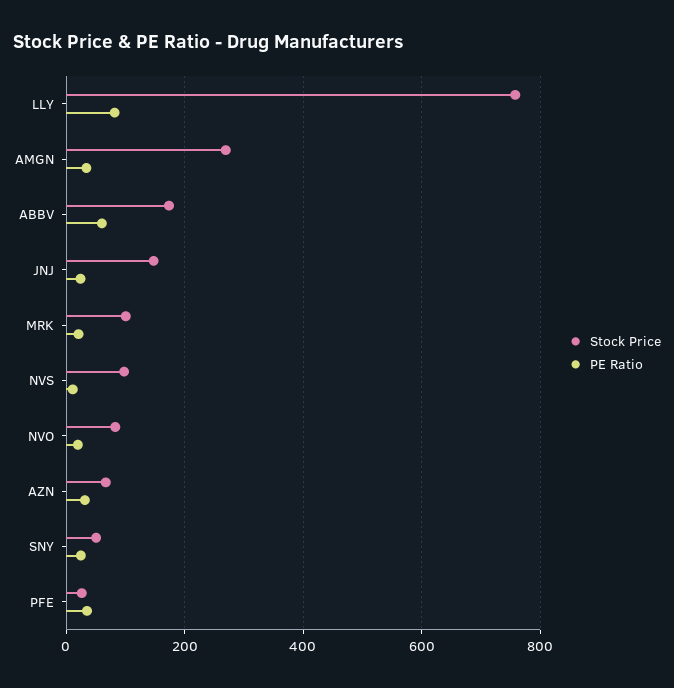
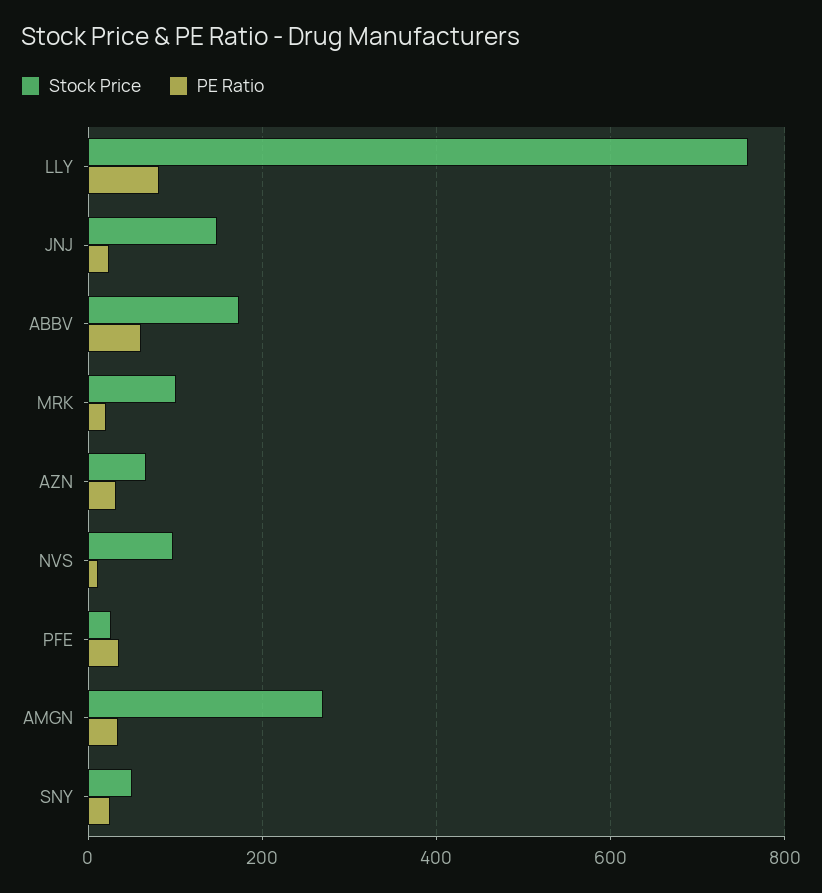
Stock Price, NVO: 80 -> none
PE Ratio, NVO: 20 -> none

